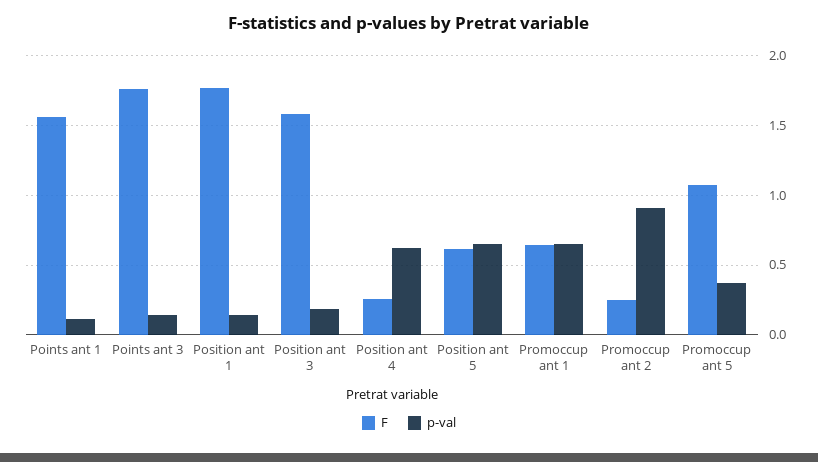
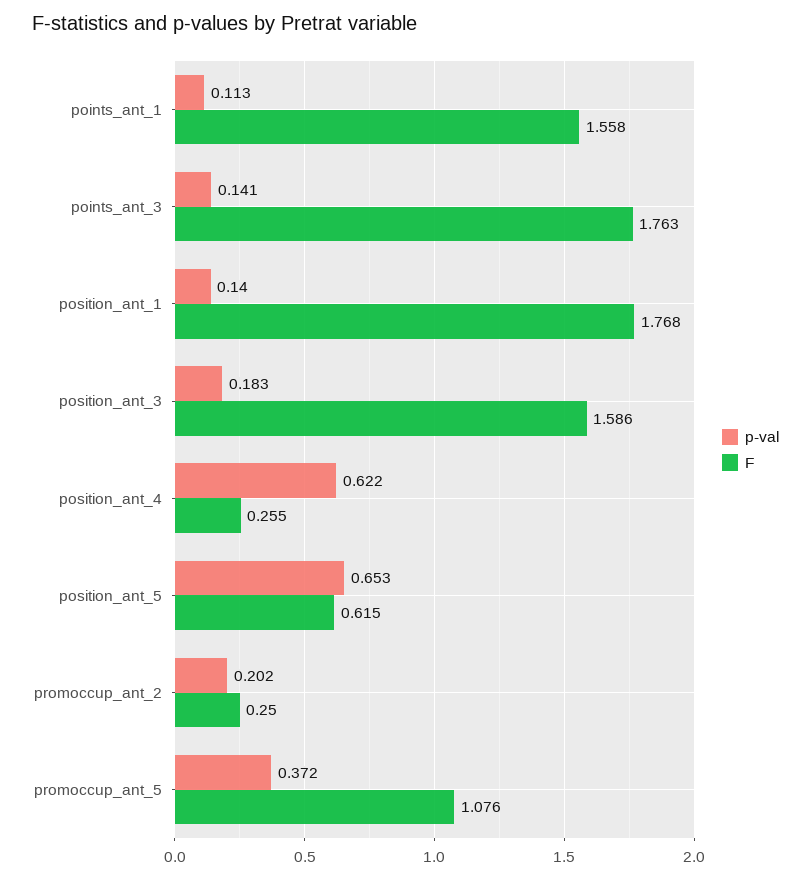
F, Promoccup ant 1: 0.65 -> none
p-val, Promoccup ant 1: 0.65 -> none
p-val, Promoccup ant 2: 0.9 -> 0.202

